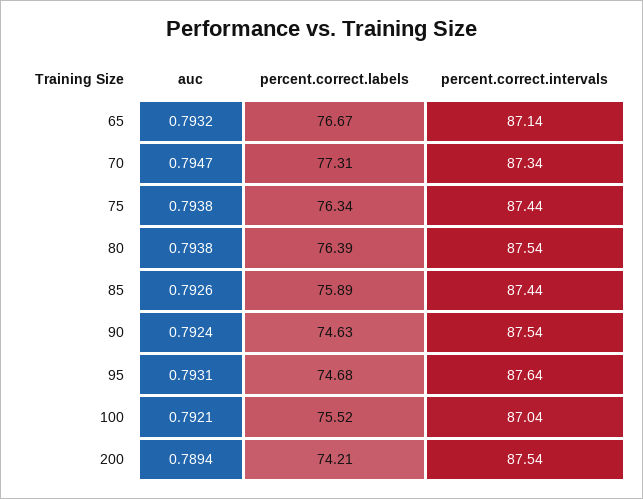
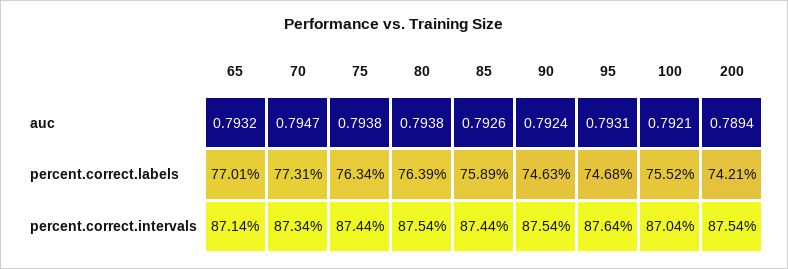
percent.correct.labels, 65: 76.67 -> 77.01

